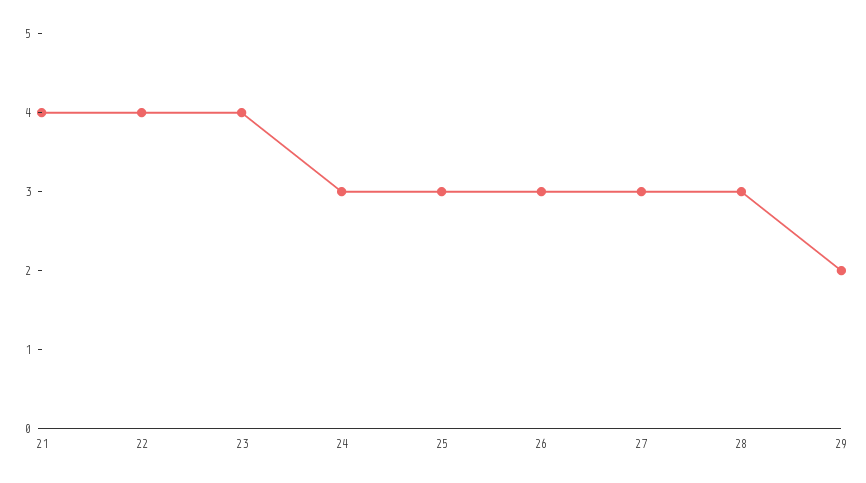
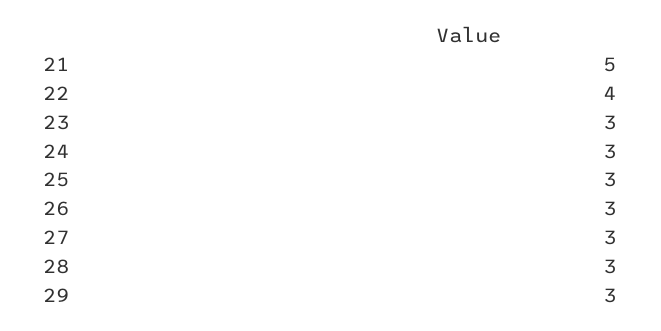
21: 4 -> 5
23: 4 -> 3
29: 2 -> 3

